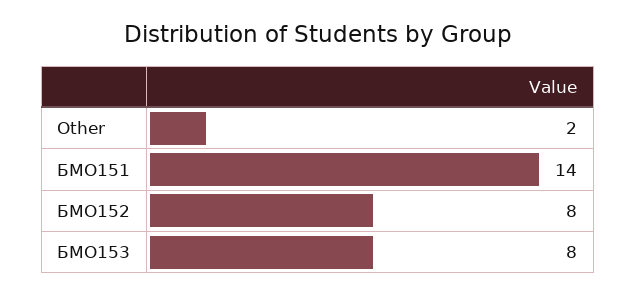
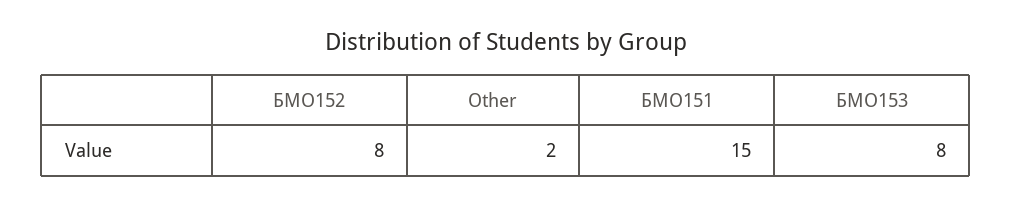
БМО151: 14 -> 15

